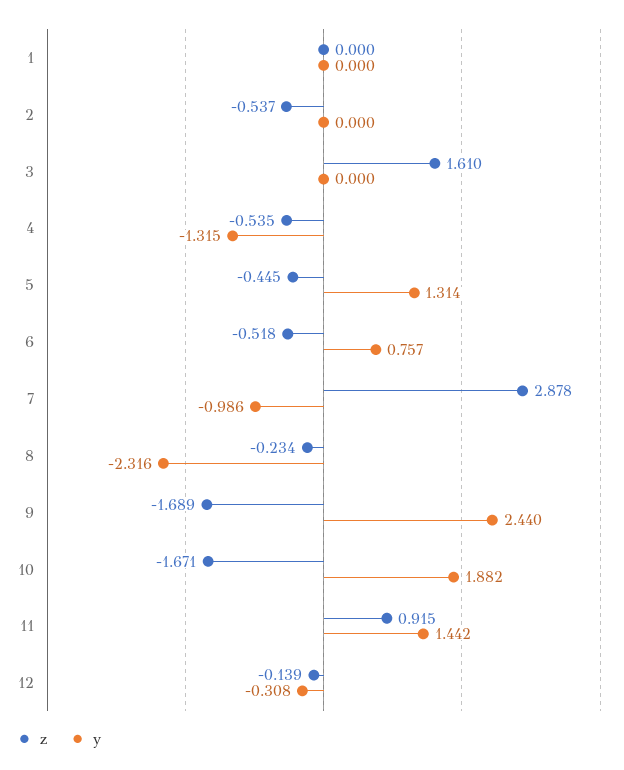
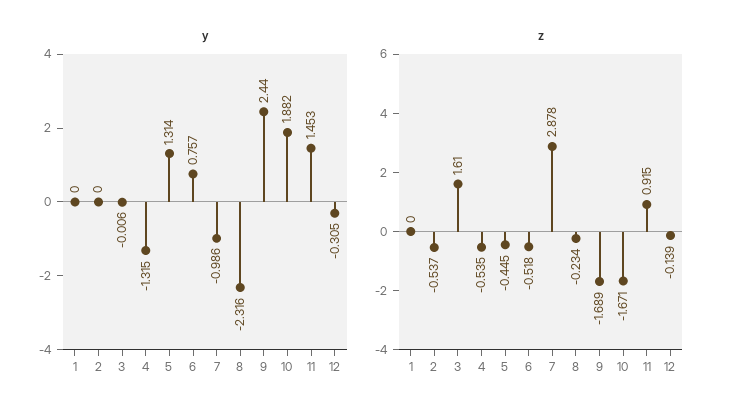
y, 3: 0 -> -0.006
y, 11: 1.442 -> 1.453
y, 12: -0.308 -> -0.305

